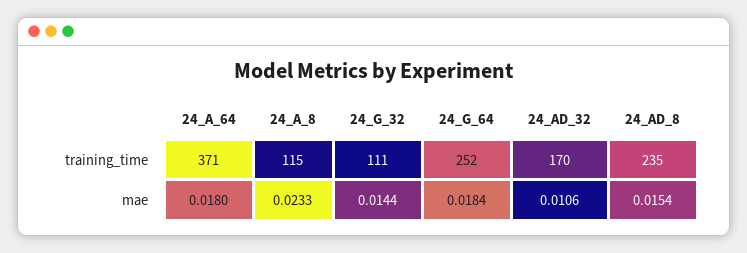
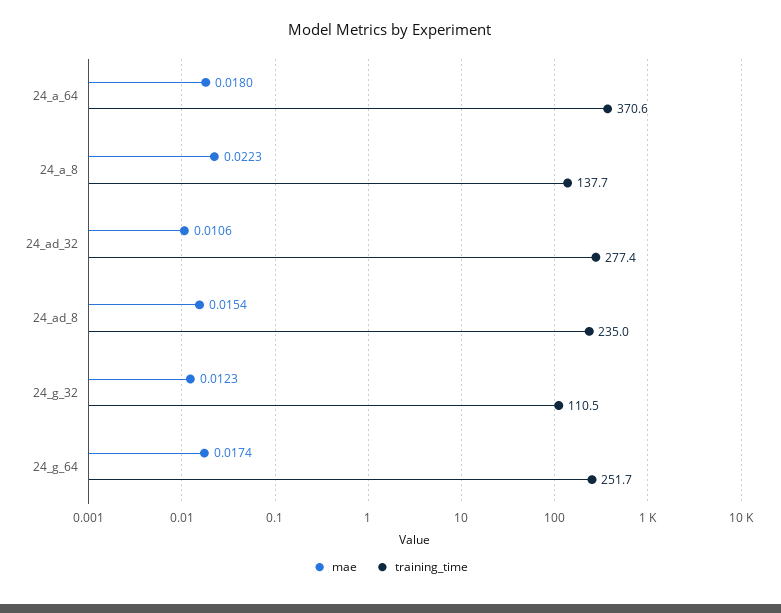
training_time, 24_A_8: 115 -> 137.7
training_time, 24_AD_32: 170 -> 277.4
mae, 24_A_8: 0.0233 -> 0.0223
mae, 24_G_32: 0.0144 -> 0.0123
mae, 24_G_64: 0.0184 -> 0.0174

